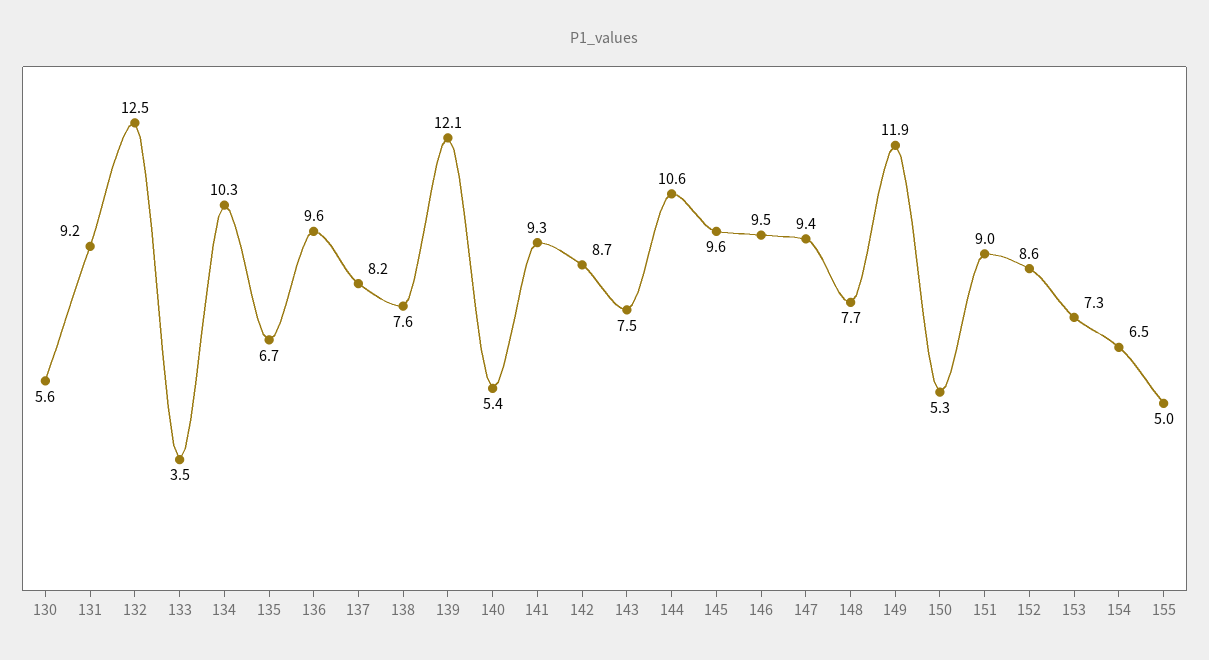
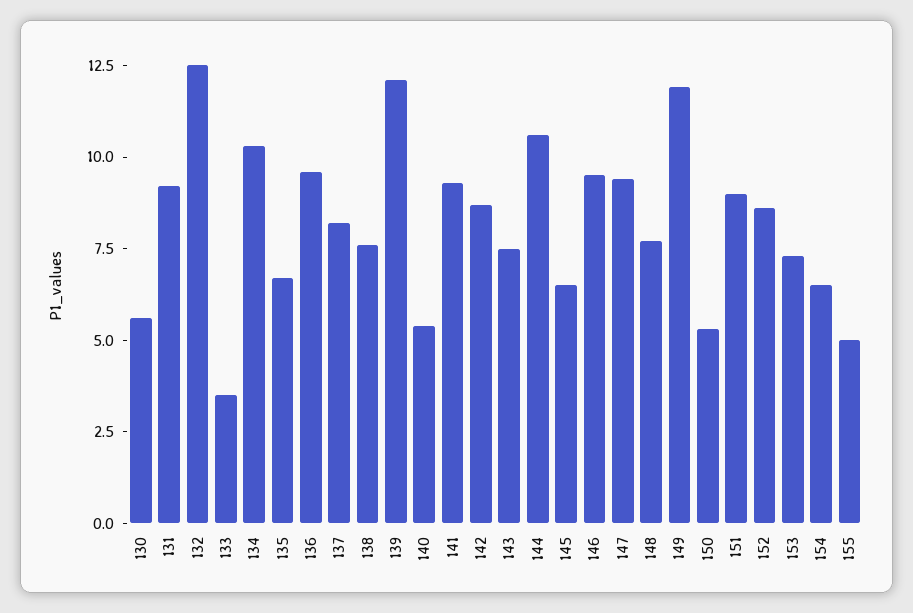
145: 9.6 -> 6.5

